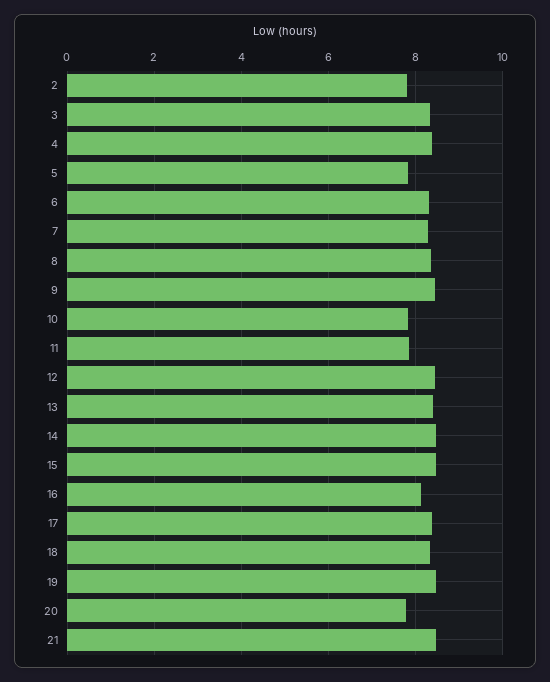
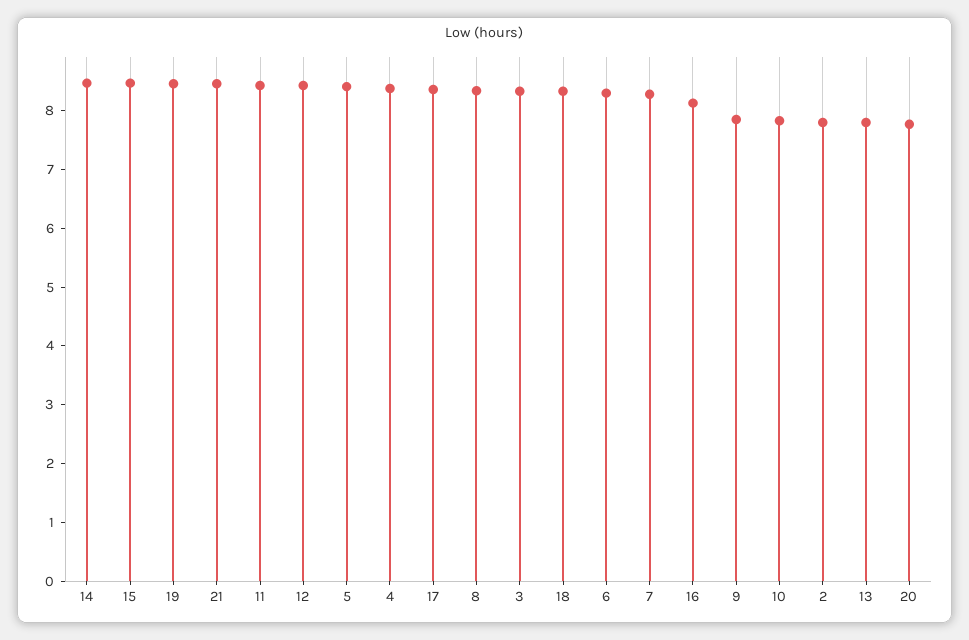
5: 7.8 -> 8.4
9: 8.4 -> 7.8
11: 7.8 -> 8.4
13: 8.4 -> 7.8

